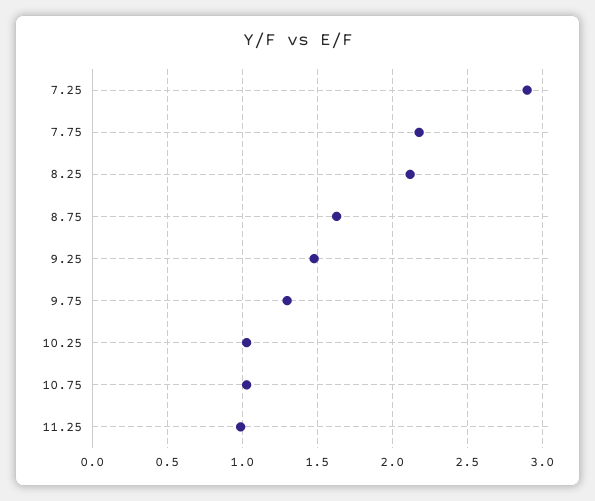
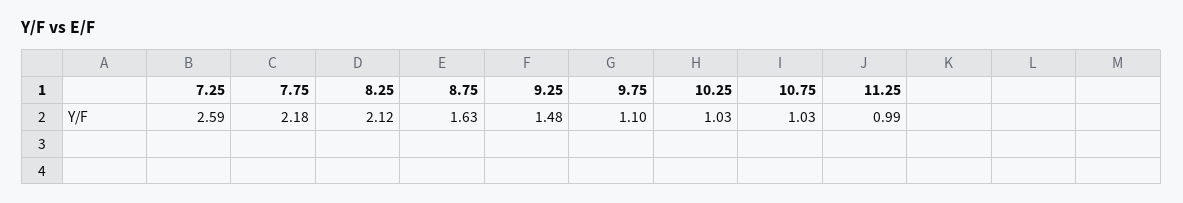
7.25: 2.9 -> 2.59
9.75: 1.3 -> 1.1

